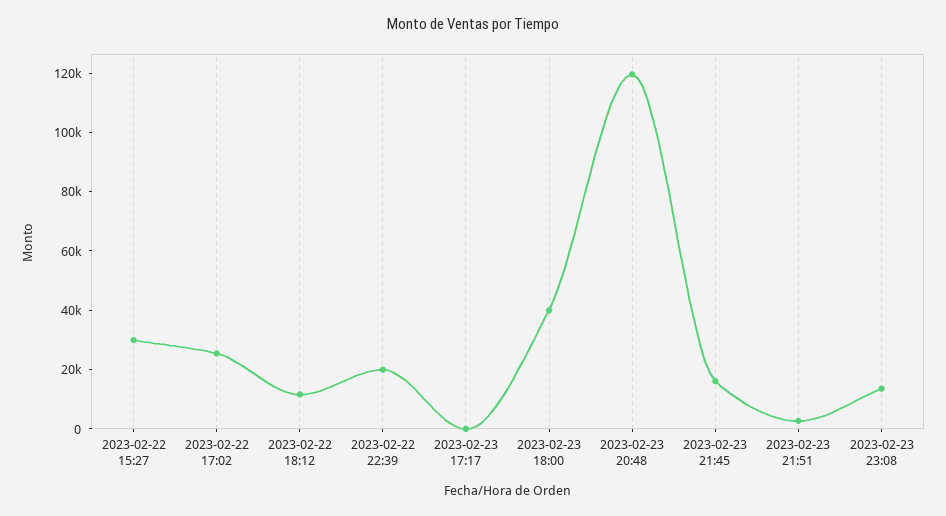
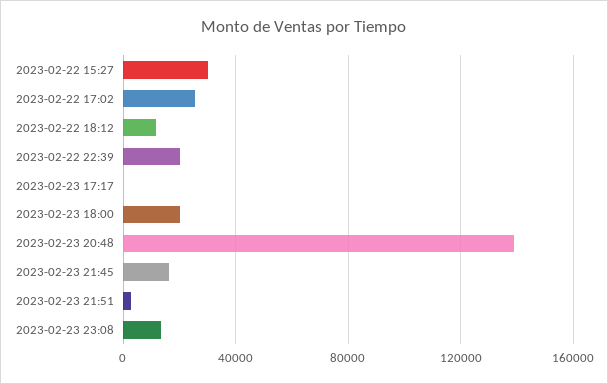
2023-02-23 18:00: 40000 -> 20000
2023-02-23 20:48: 120000 -> 140000

